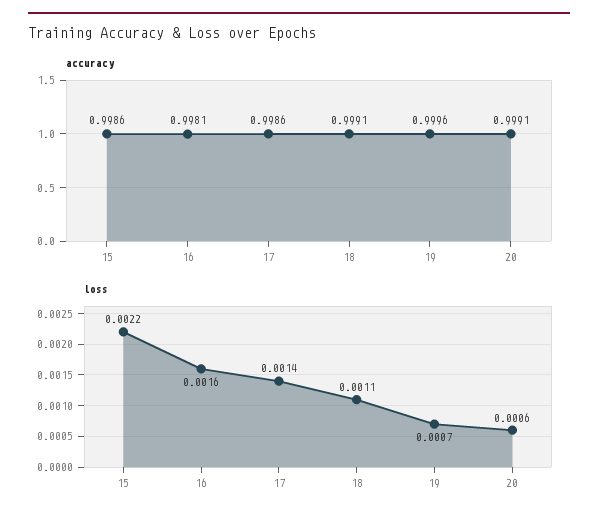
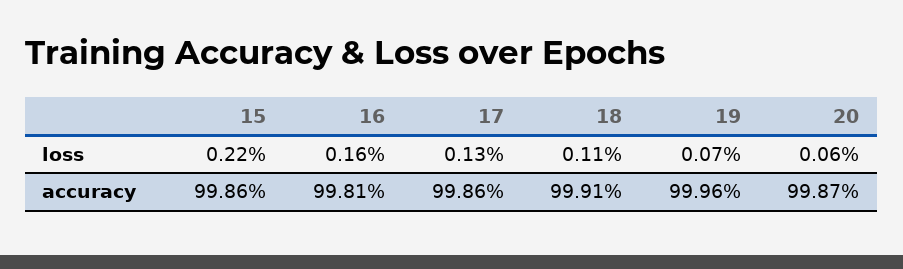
accuracy, 20: 0.9991 -> 0.9987
loss, 17: 0.0014 -> 0.0013

